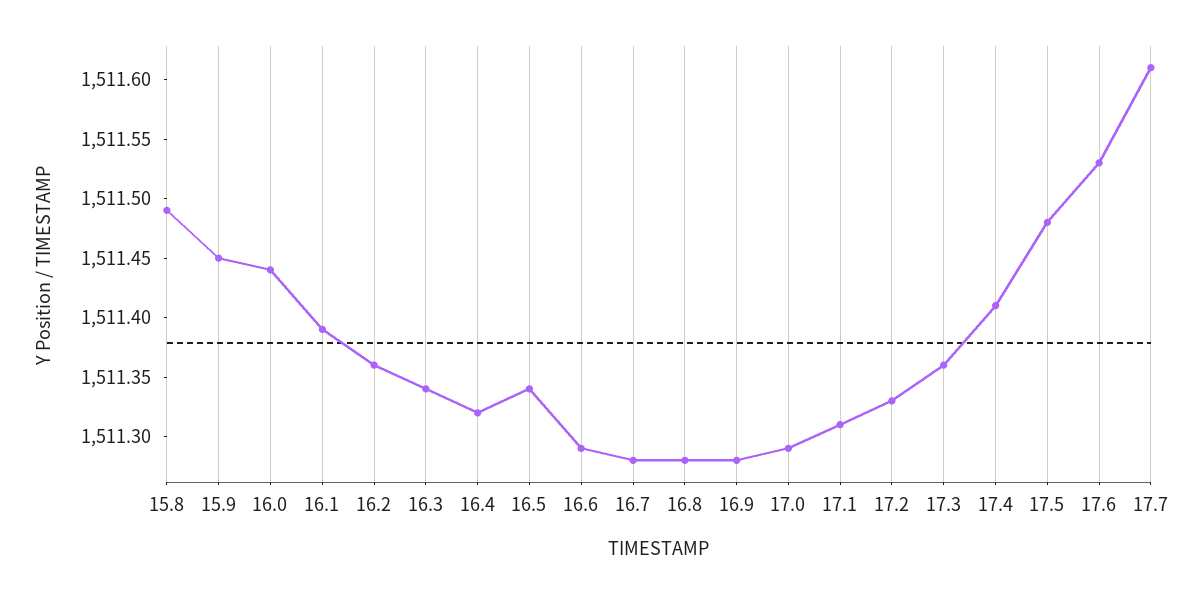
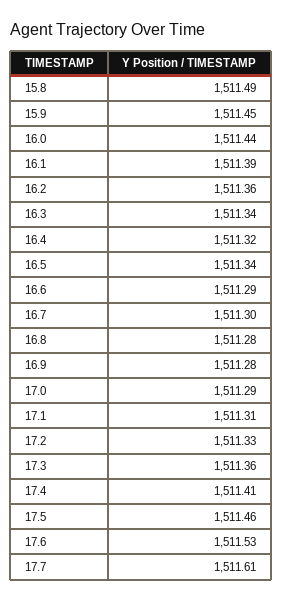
16.7: 1511.28 -> 1511.3
17.5: 1511.48 -> 1511.46

